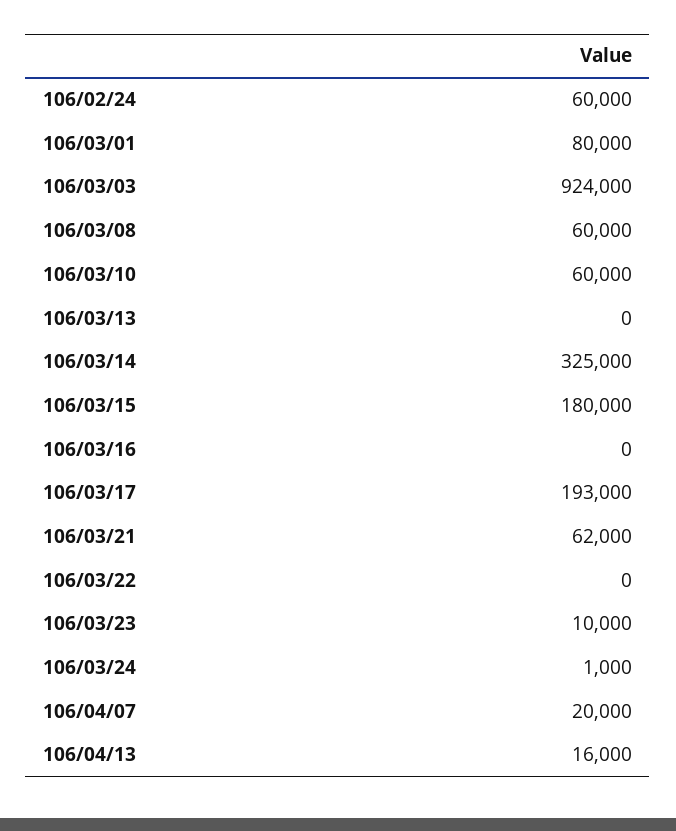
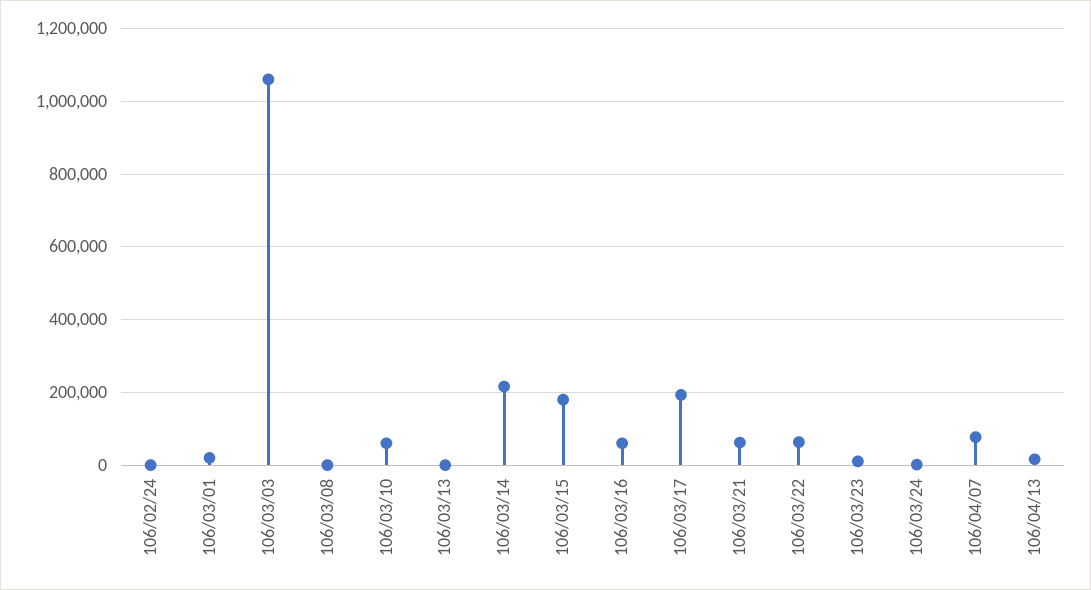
106/02/24: 60000 -> 0
106/03/01: 80000 -> 20000
106/03/03: 924000 -> 1060000
106/03/08: 60000 -> 0
106/03/14: 325000 -> 220000
106/03/16: 0 -> 60000
106/03/22: 0 -> 60000
106/04/07: 20000 -> 80000

